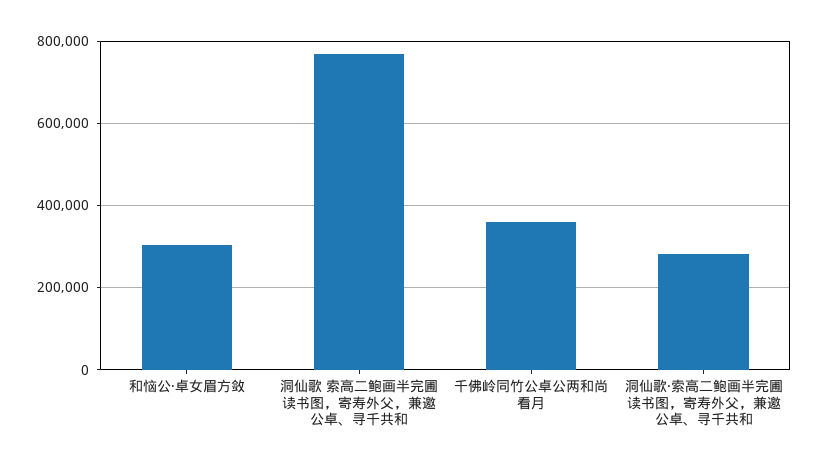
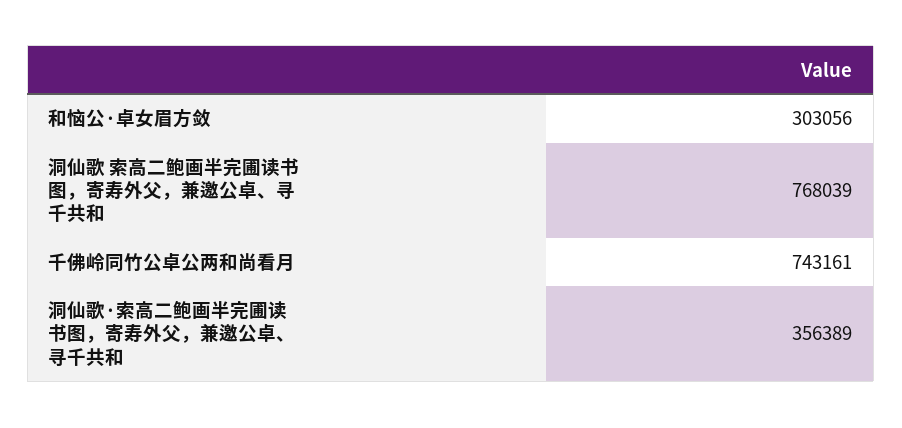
千佛岭同竹公卓公两和尚看月: 360000 -> 743161
洞仙歌·索高二鲍画半完圃读书图，寄寿外父，兼邀公卓、寻千共和: 280000 -> 356389

